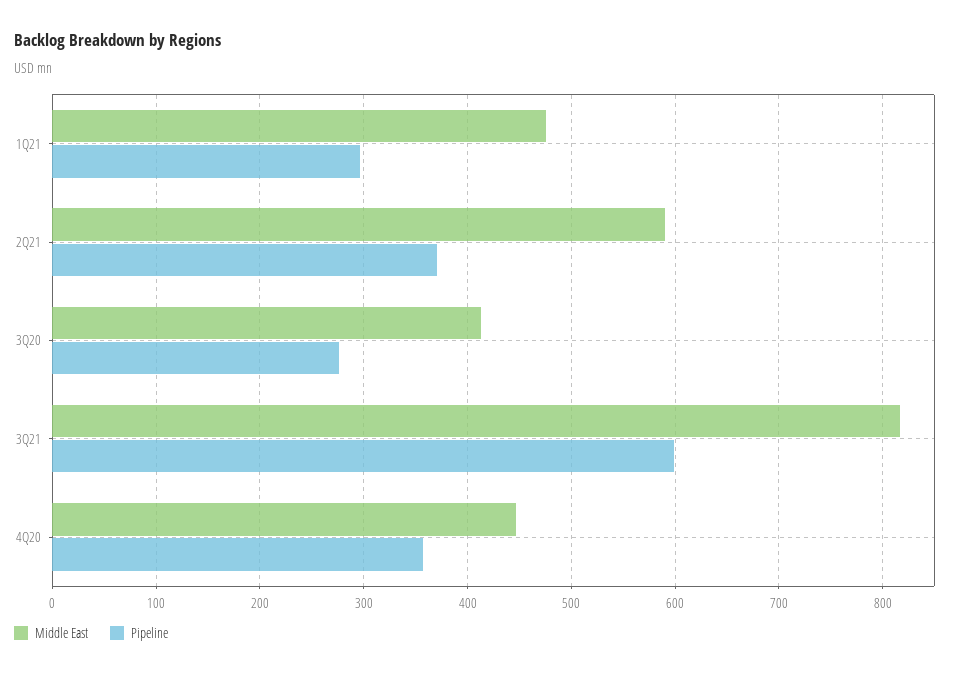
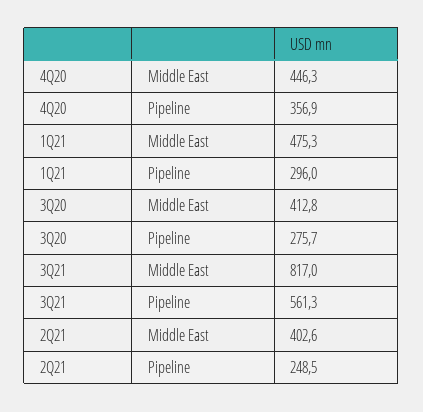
Middle East, 2Q21: 590 -> 402.6
Pipeline, 2Q21: 370 -> 248.5
Pipeline, 3Q21: 600 -> 561.3

